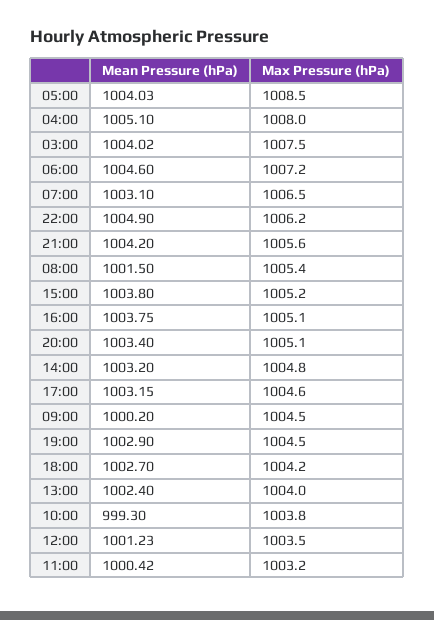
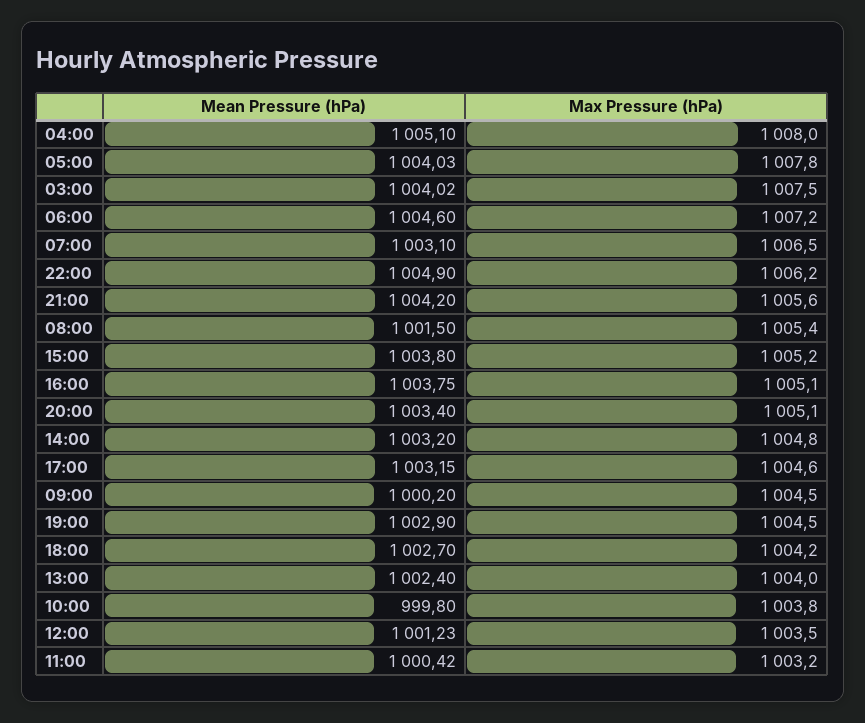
Max Pressure (hPa), 05:00: 1008.5 -> 1007.8
Mean Pressure (hPa), 10:00: 999.3 -> 999.8

